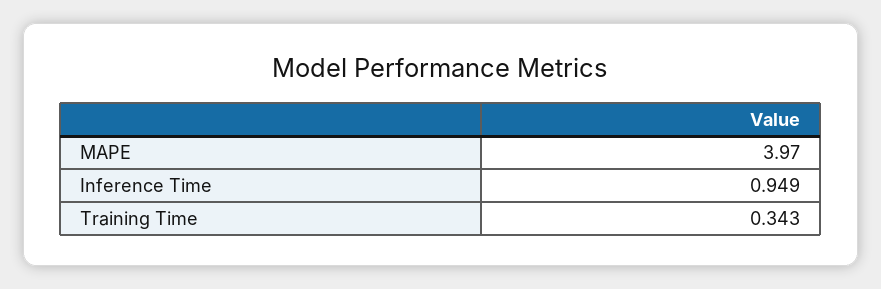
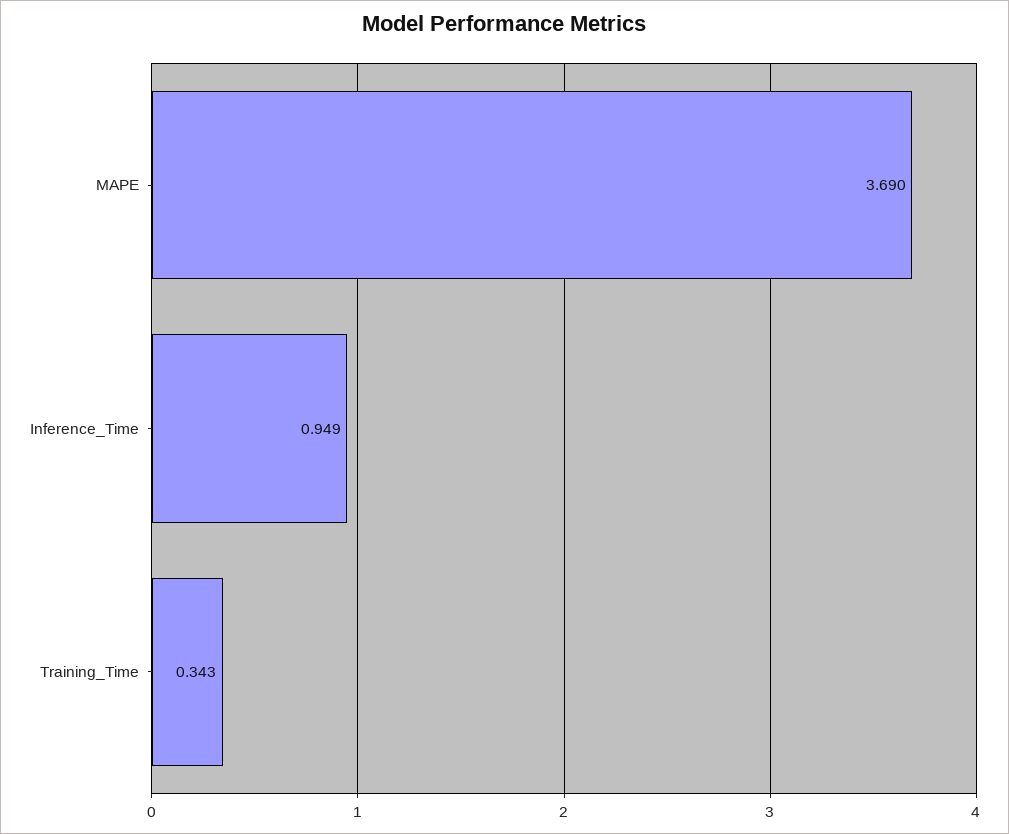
MAPE: 3.97 -> 3.69

